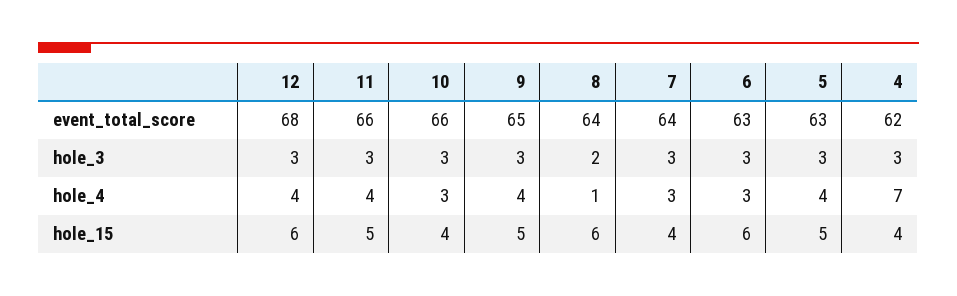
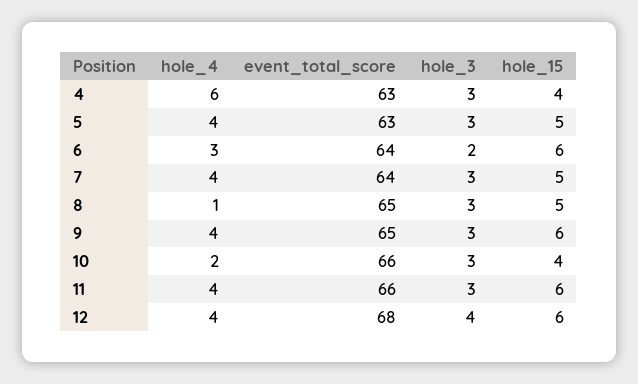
8, event_total_score: 64 -> 65
6, event_total_score: 63 -> 64
4, event_total_score: 62 -> 63
12, hole_3: 3 -> 4
8, hole_3: 2 -> 3
6, hole_3: 3 -> 2
10, hole_4: 3 -> 2
7, hole_4: 3 -> 4
4, hole_4: 7 -> 6
11, hole_15: 5 -> 6
9, hole_15: 5 -> 6
8, hole_15: 6 -> 5
7, hole_15: 4 -> 5

